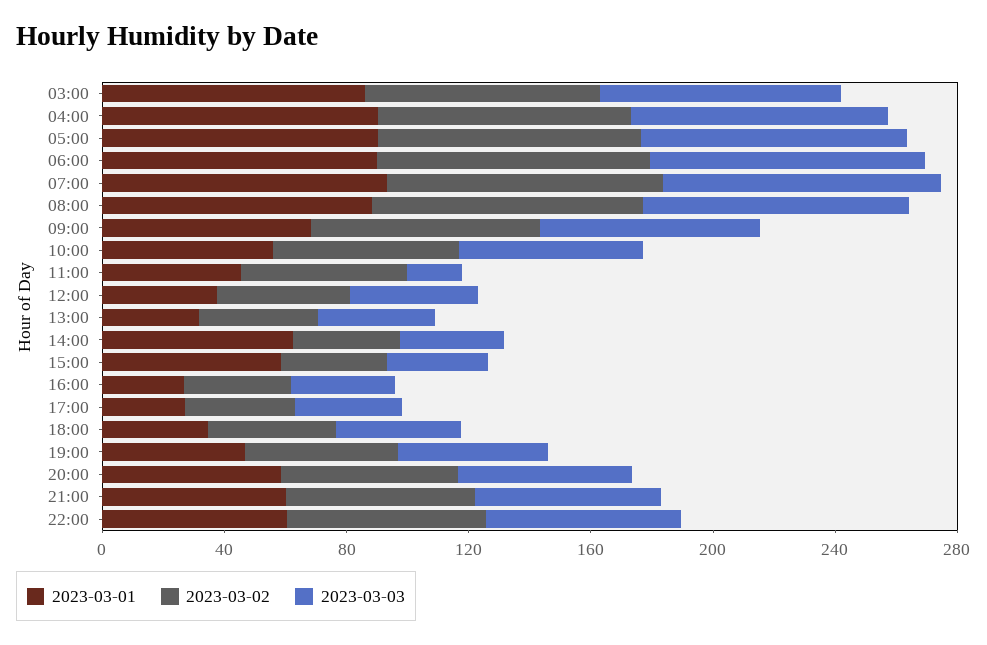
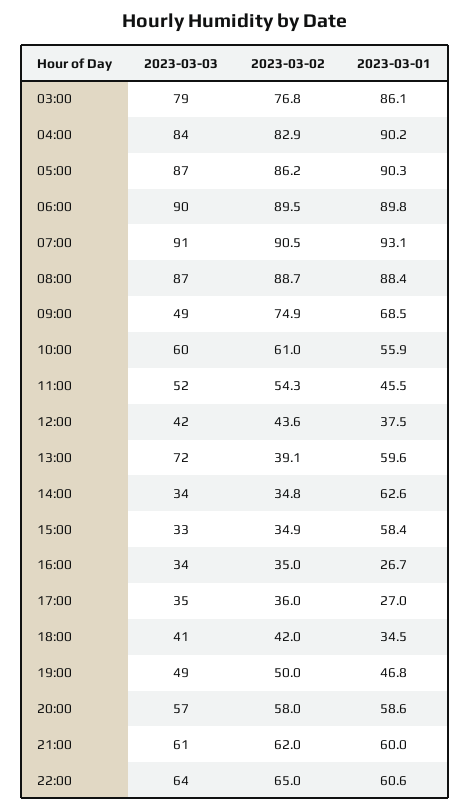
2023-03-03, 09:00: 70 -> 49
2023-03-03, 11:00: 20 -> 52
2023-03-01, 13:00: 30 -> 59.6
2023-03-03, 13:00: 40 -> 72

